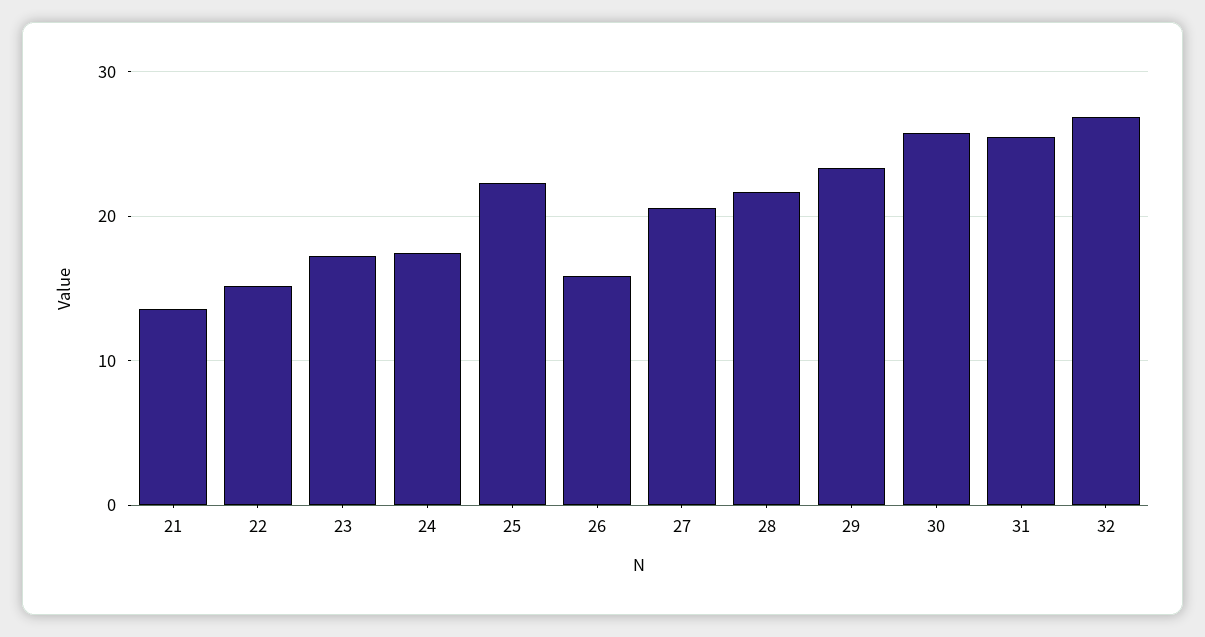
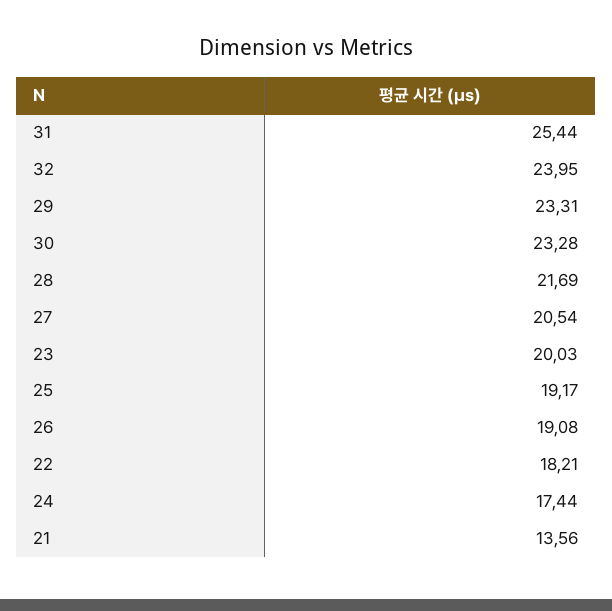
22: 15 -> 18.21
23: 17 -> 20.03
25: 22 -> 19.17
26: 16 -> 19.08
30: 26 -> 23.28
32: 27 -> 23.95

